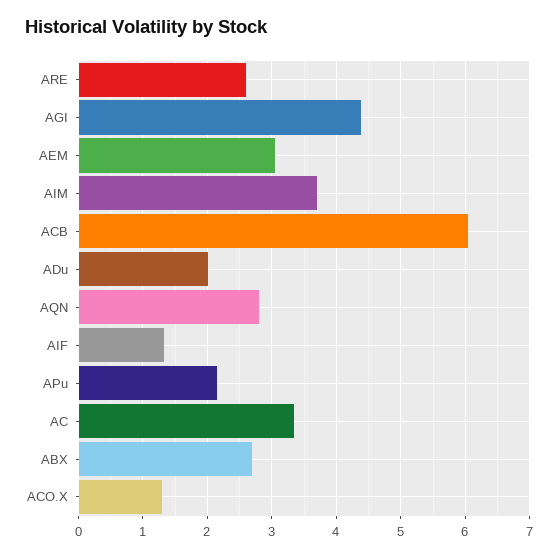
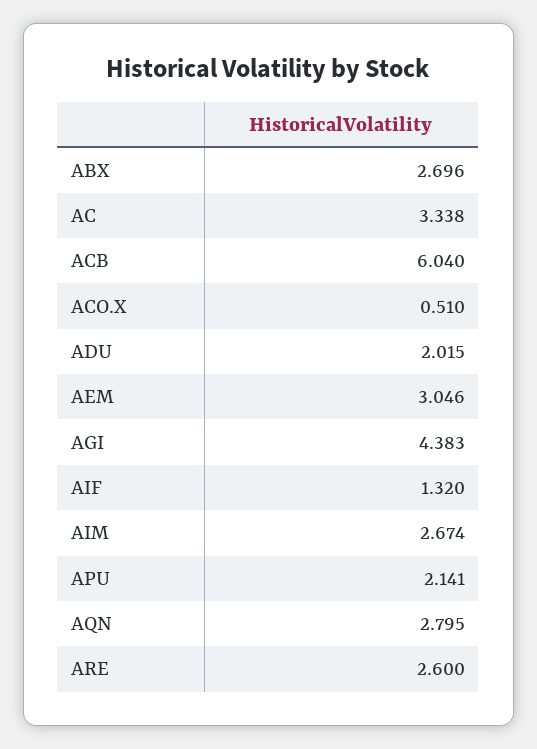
AIM: 3.7 -> 2.674
ACO.X: 1.3 -> 0.51

